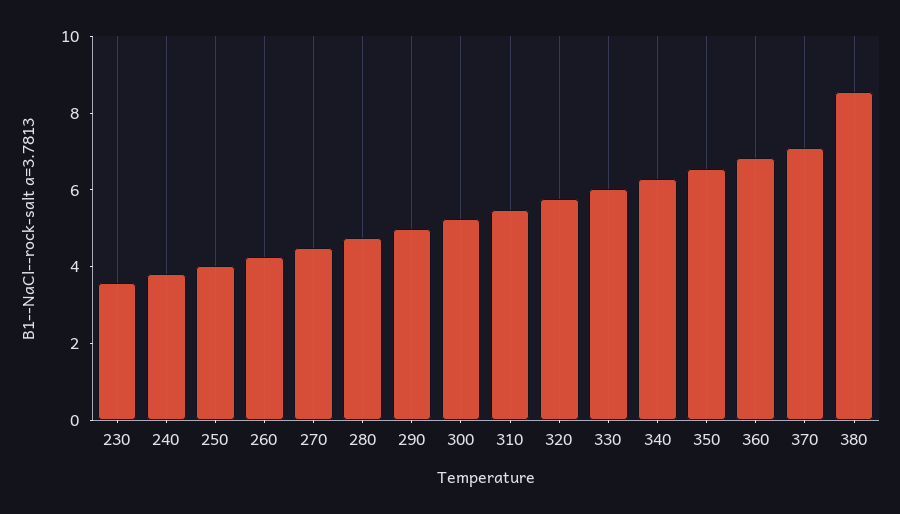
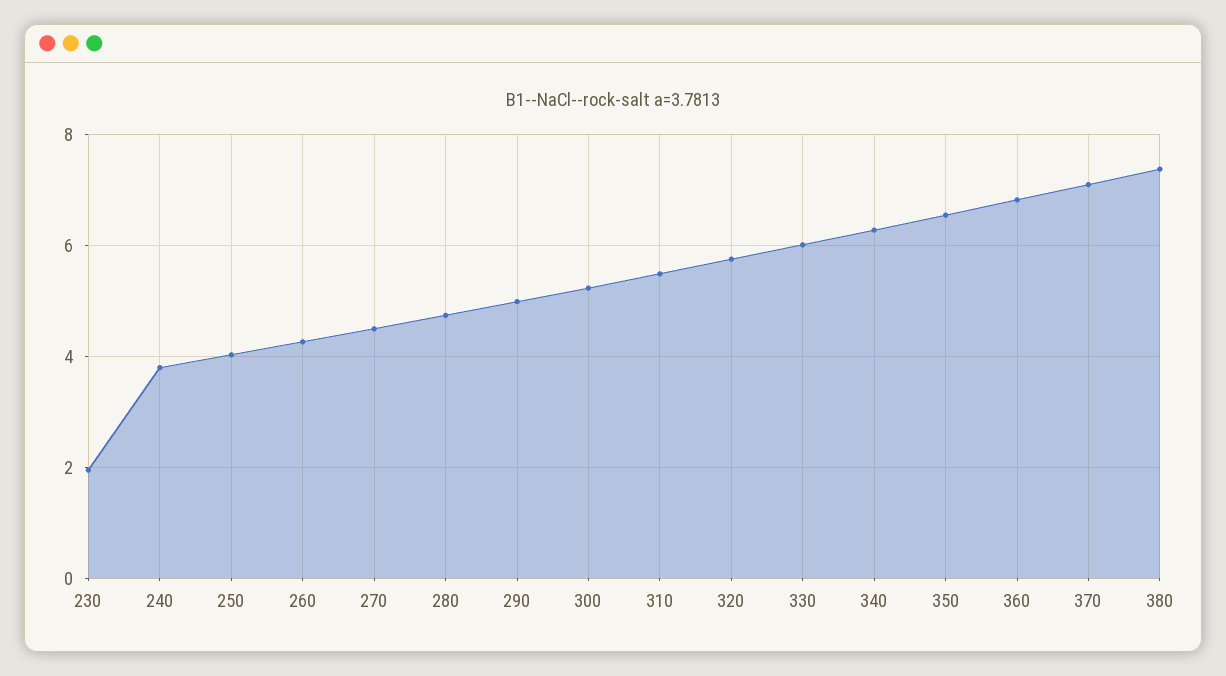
230: 3.5 -> 2
380: 8.5 -> 7.4

